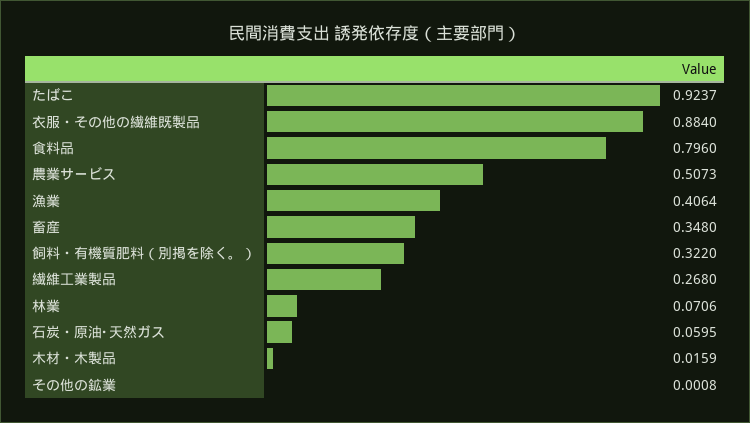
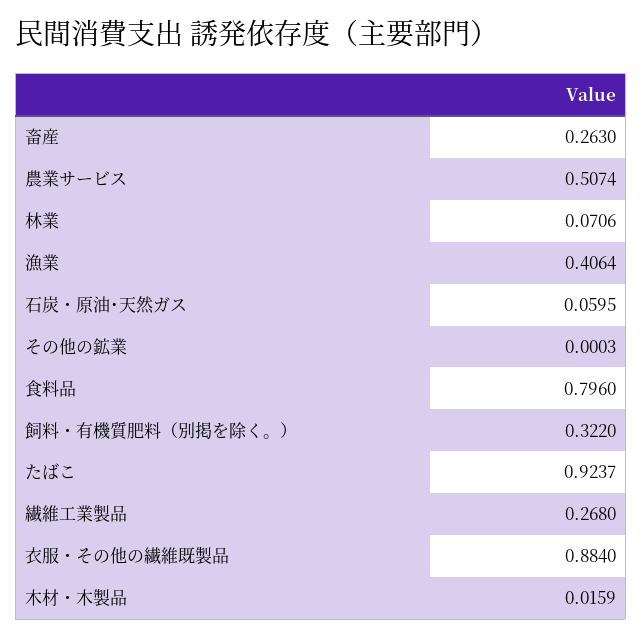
農業サービス: 0.5073 -> 0.5074
畜産: 0.348 -> 0.263
その他の鉱業: 0.0008 -> 0.0003

